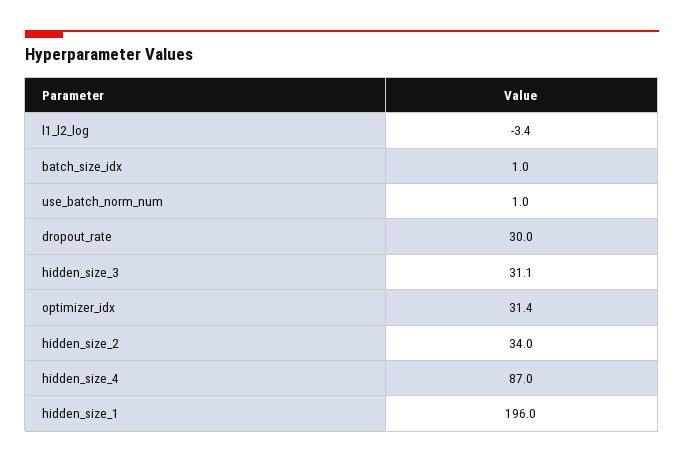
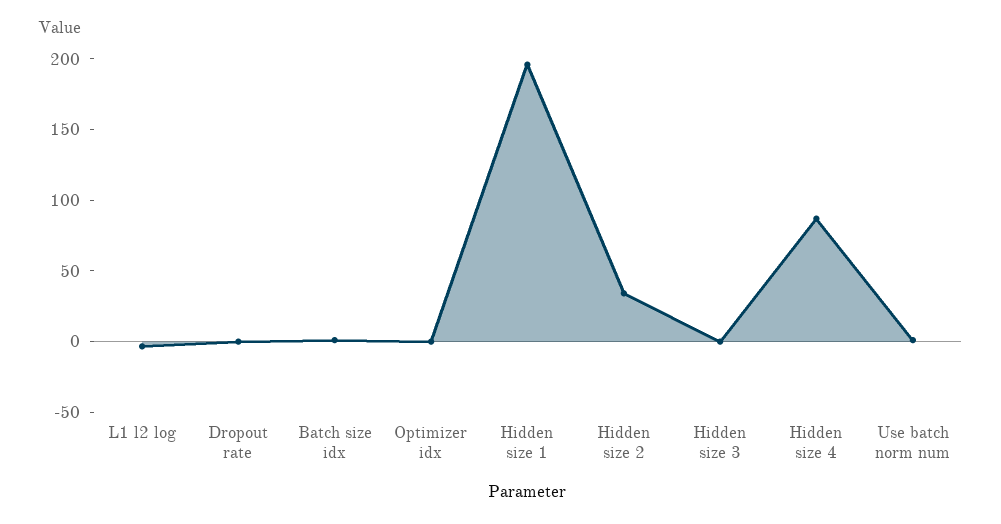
dropout_rate: 30 -> 0
hidden_size_3: 31.1 -> 0
optimizer_idx: 31.4 -> 0

